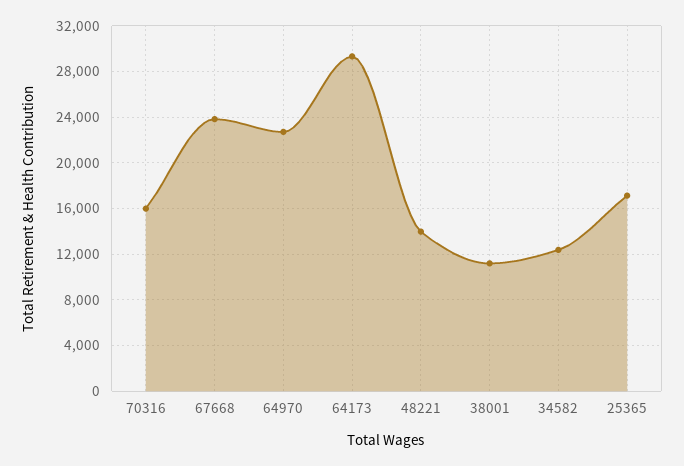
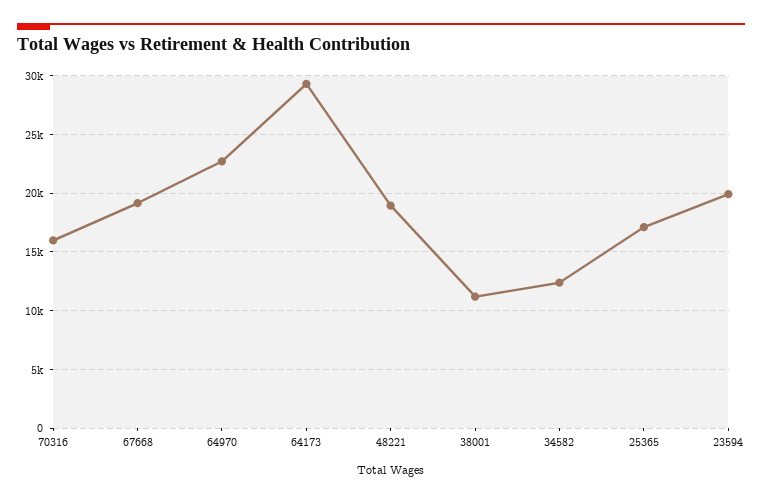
67668: 24000 -> 19000
48221: 14000 -> 19000
23594: none -> 20000

